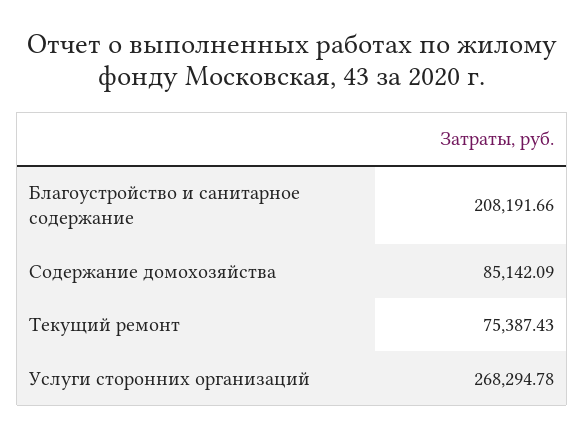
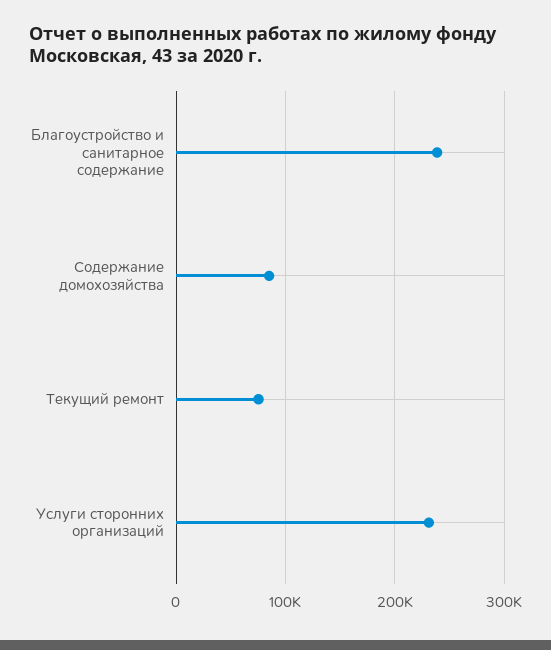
Благоустройство и санитарное содержание: 208191.66 -> 240000
Услуги сторонних организаций: 268294.78 -> 230000

